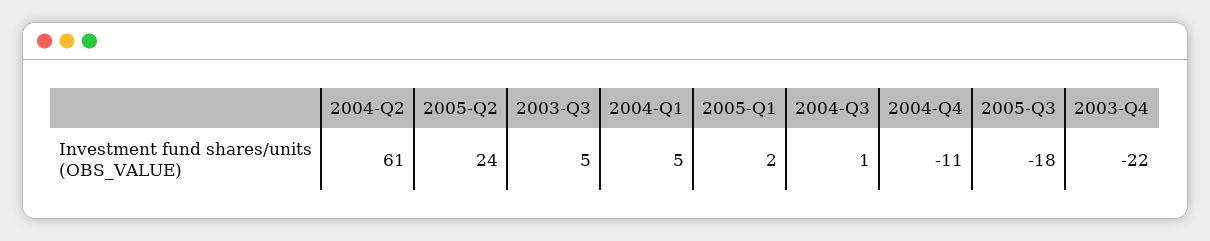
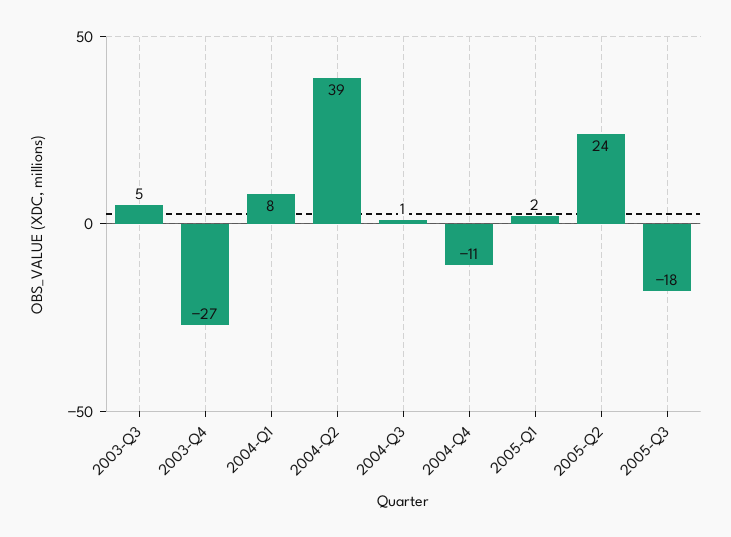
2004-Q2: 61 -> 39
2004-Q1: 5 -> 8
2003-Q4: -22 -> -27

